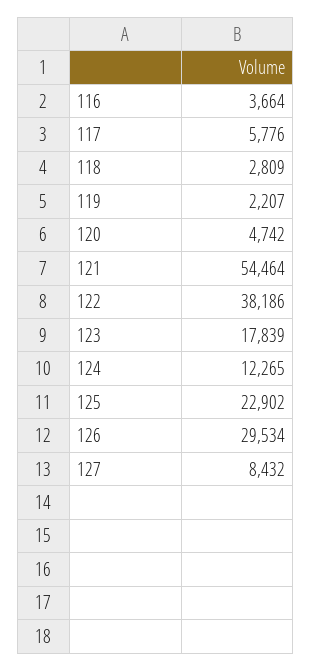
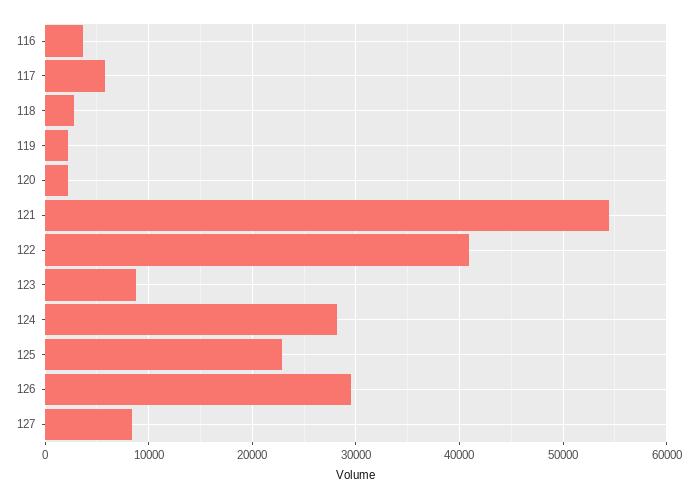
120: 4742 -> 2000
122: 38186 -> 41000
123: 17839 -> 9000
124: 12265 -> 28000

